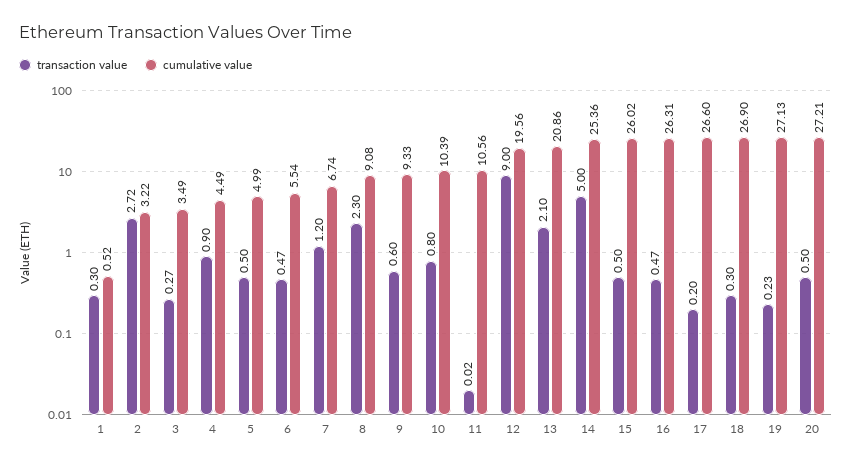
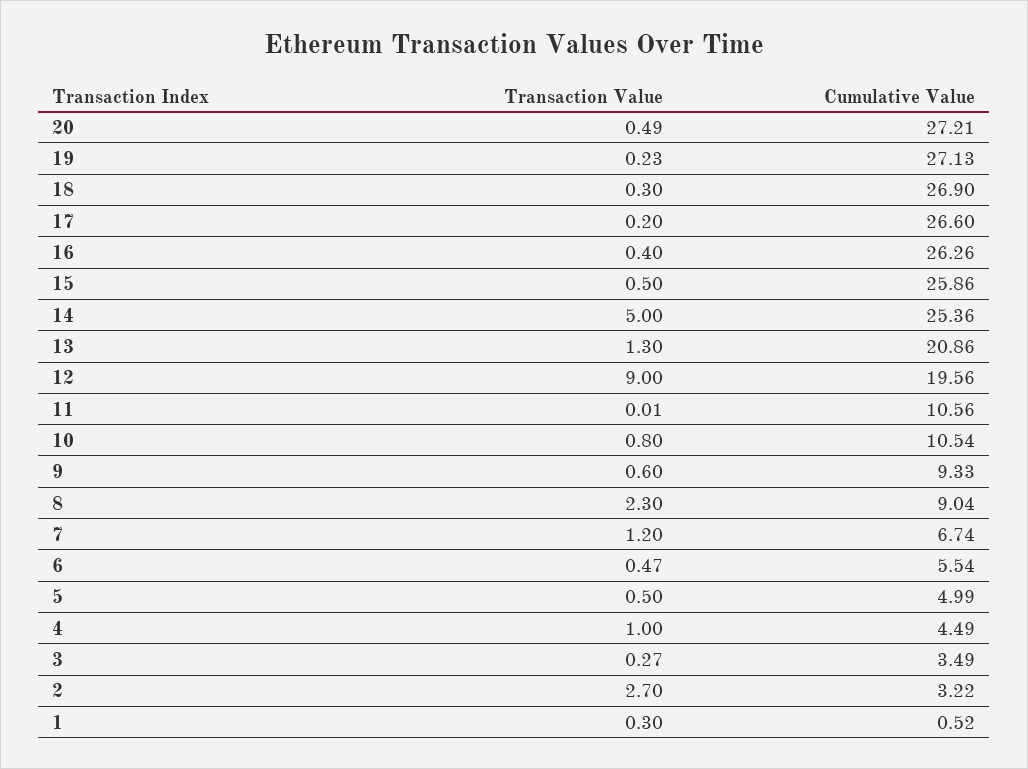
transaction value, 2: 2.72 -> 2.7
transaction value, 4: 0.9 -> 1
cumulative value, 8: 9.08 -> 9.04
cumulative value, 10: 10.39 -> 10.54
transaction value, 11: 0.02 -> 0.01
transaction value, 13: 2.1 -> 1.3
cumulative value, 15: 26.02 -> 25.86
transaction value, 16: 0.47 -> 0.4
cumulative value, 16: 26.31 -> 26.26
transaction value, 20: 0.5 -> 0.49

